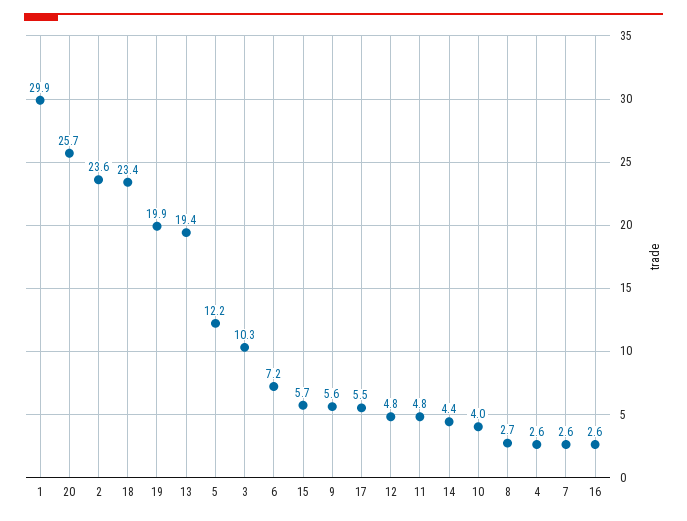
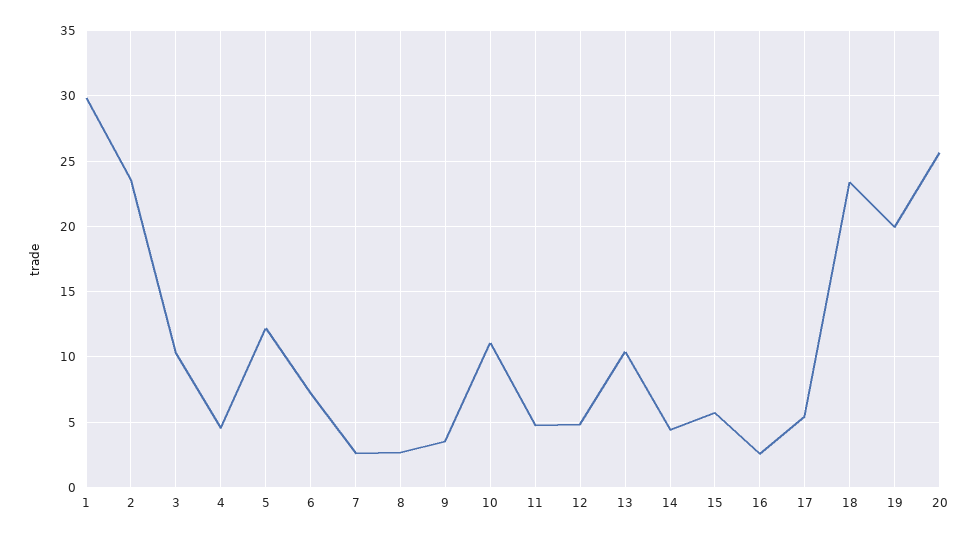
13: 19.4 -> 10.5
9: 5.6 -> 3.5
10: 4 -> 11
4: 2.6 -> 4.5

